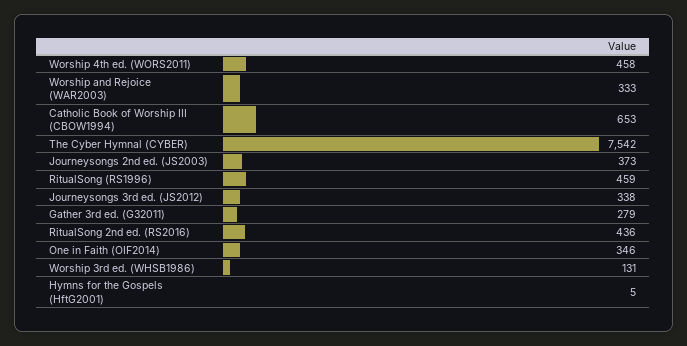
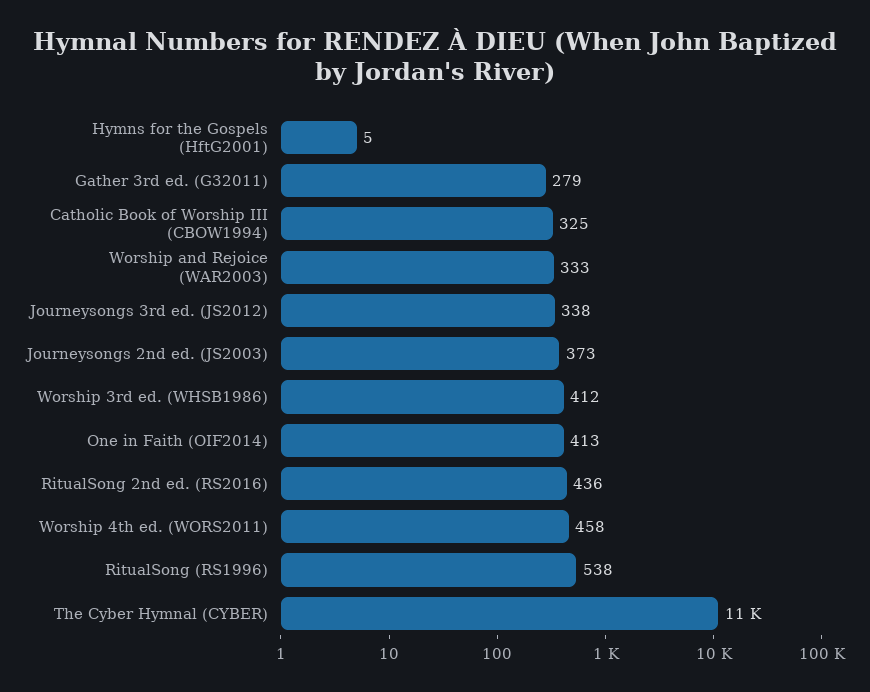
Catholic Book of Worship III (CBOW1994): 653 -> 325
The Cyber Hymnal (CYBER): 7542 -> 11000
RitualSong (RS1996): 459 -> 538
One in Faith (OIF2014): 346 -> 413
Worship 3rd ed. (WHSB1986): 131 -> 412

